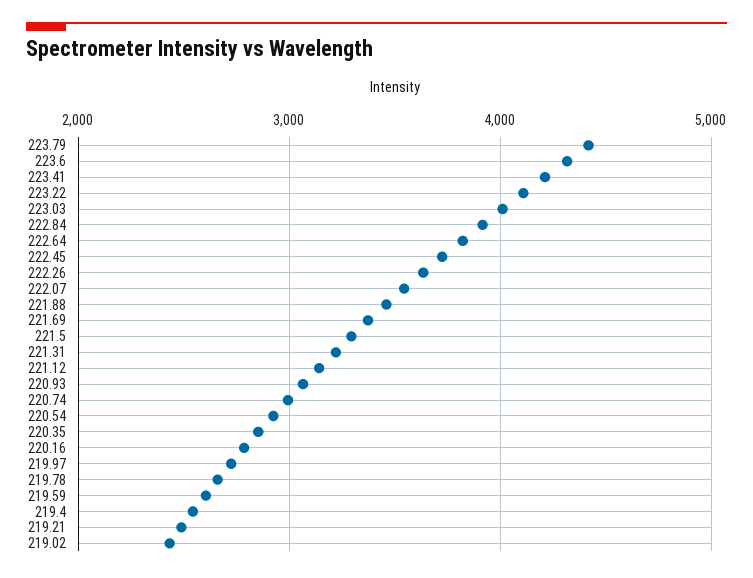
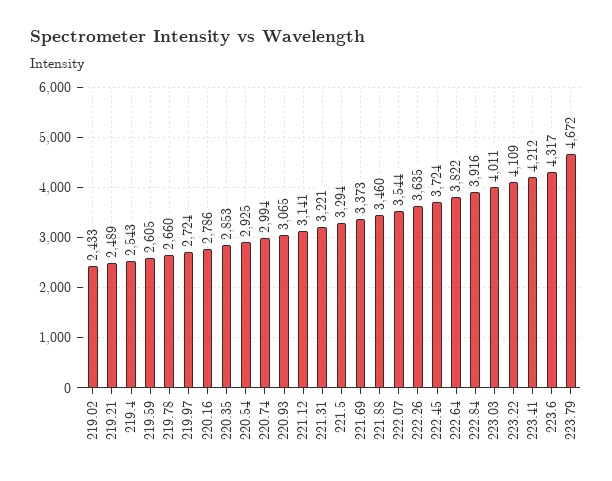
223.79: 4400 -> 4672

